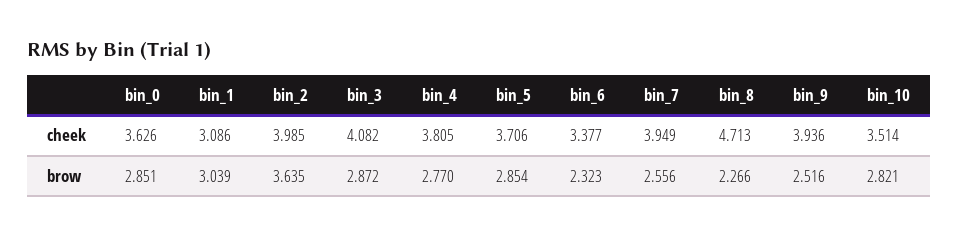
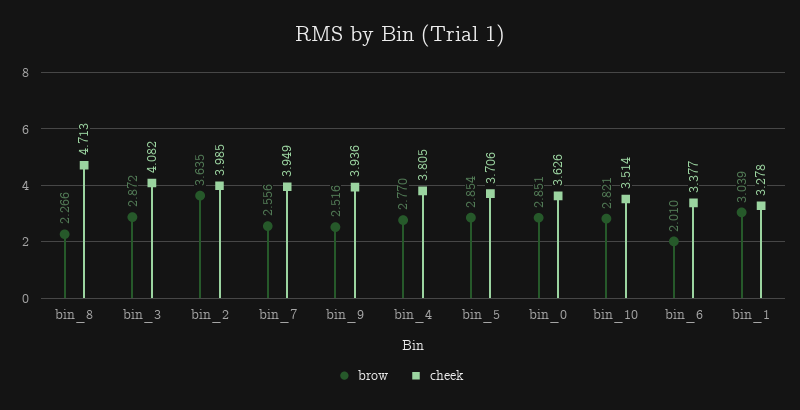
cheek, bin_1: 3.086 -> 3.278
brow, bin_6: 2.323 -> 2.01

